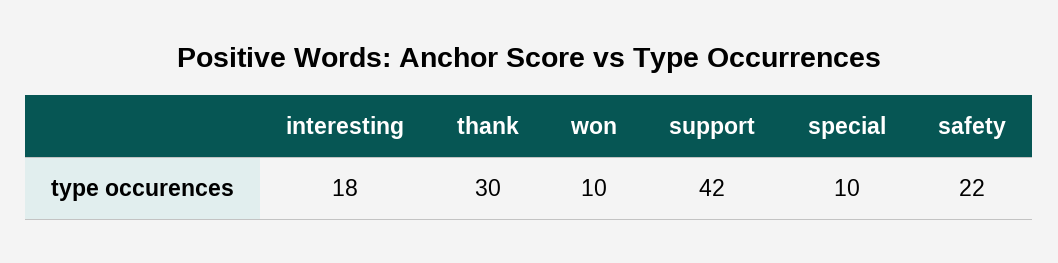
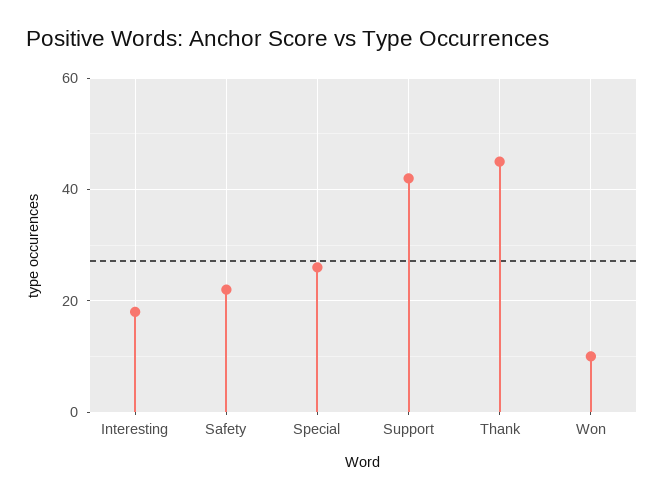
thank: 30 -> 45
special: 10 -> 25

